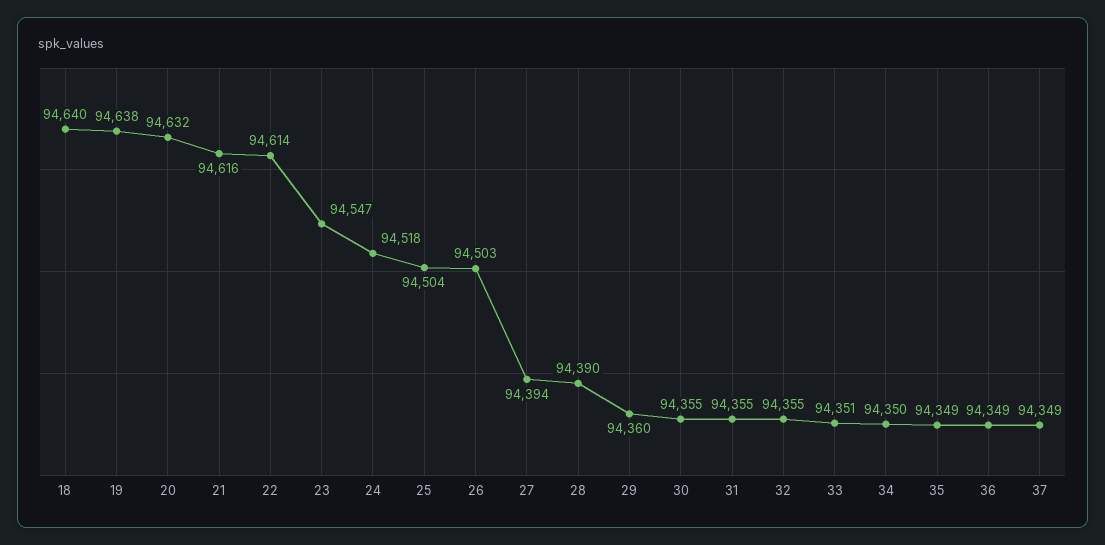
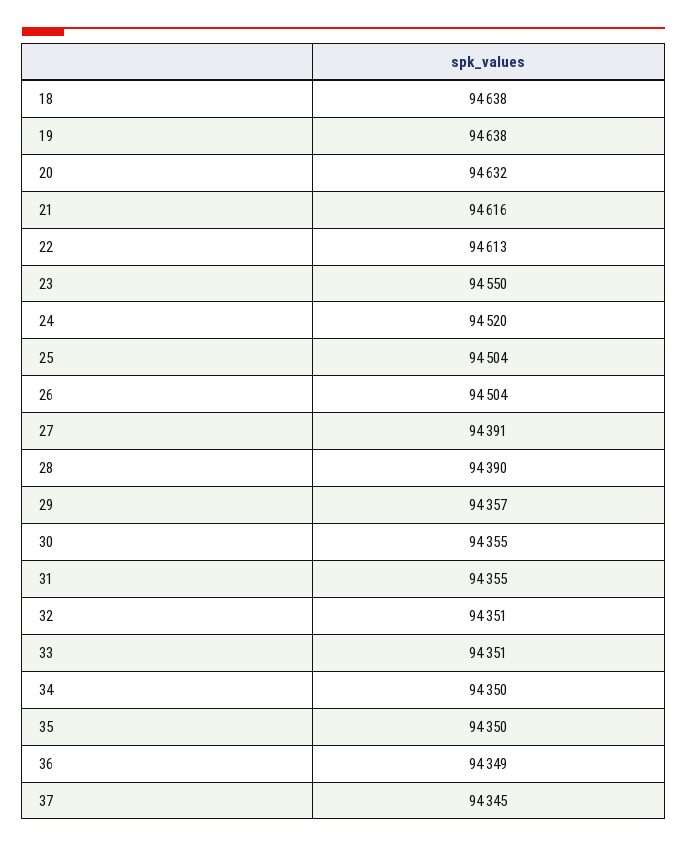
18: 94640 -> 94638
22: 94614 -> 94613
23: 94547 -> 94550
24: 94518 -> 94520
26: 94503 -> 94504
27: 94394 -> 94391
29: 94360 -> 94357
32: 94355 -> 94351
35: 94349 -> 94350
37: 94349 -> 94345

